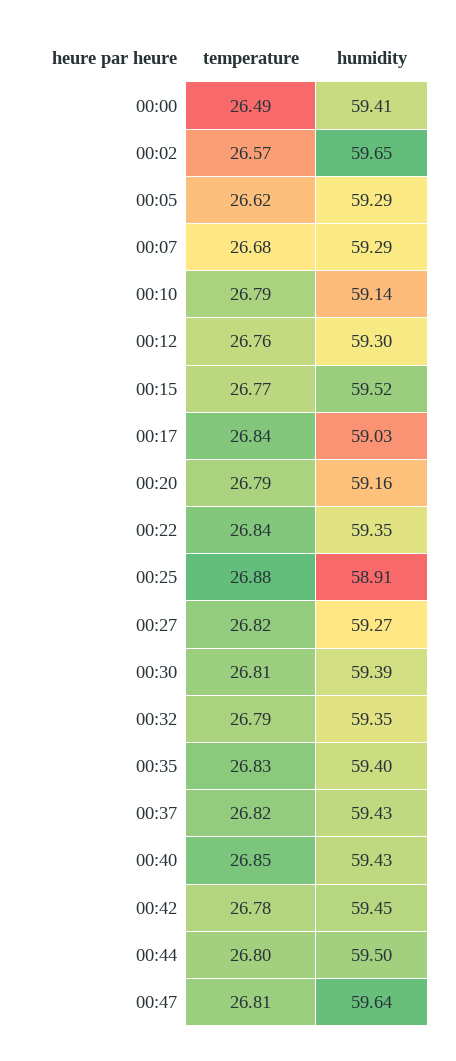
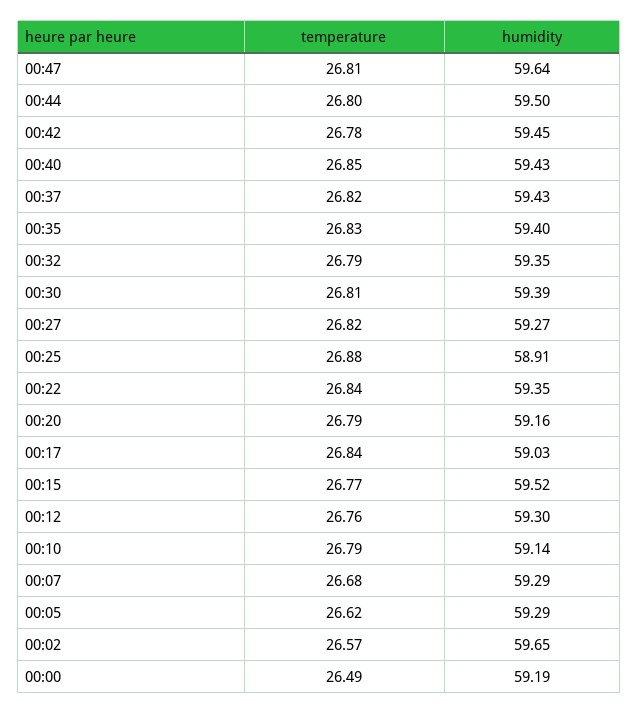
humidity, 00:00: 59.41 -> 59.19

